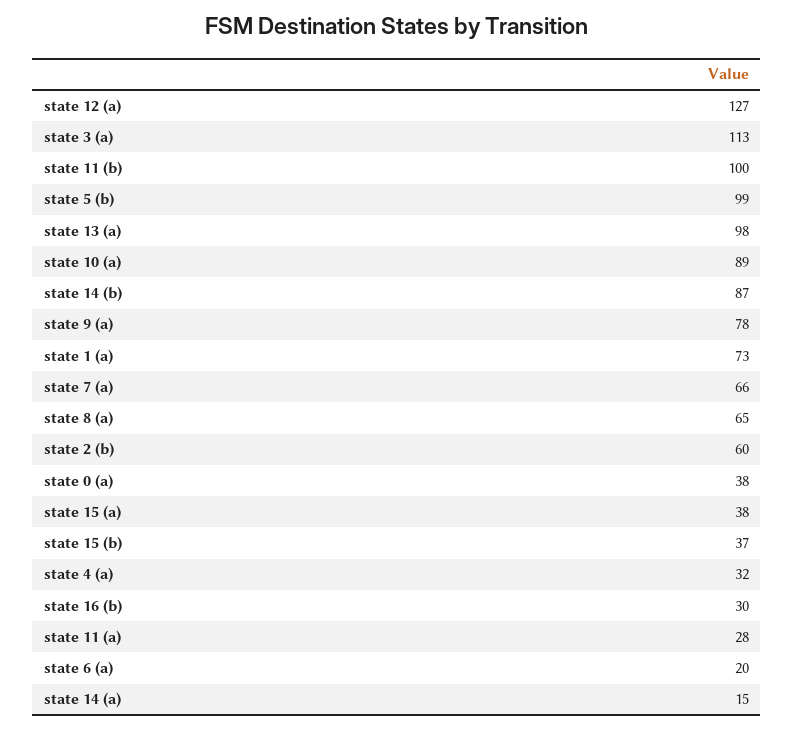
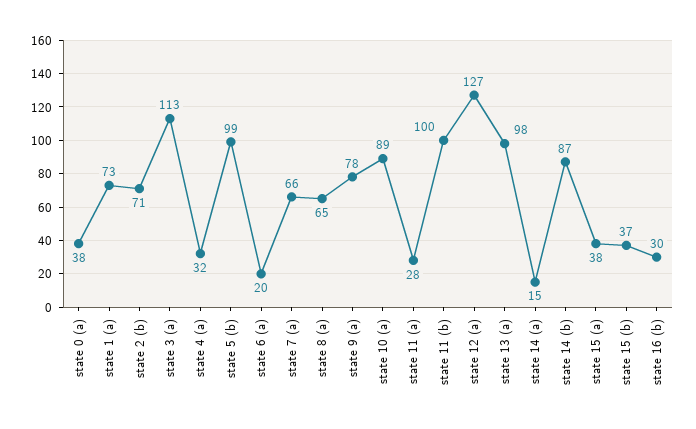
state 2 (b): 60 -> 71

